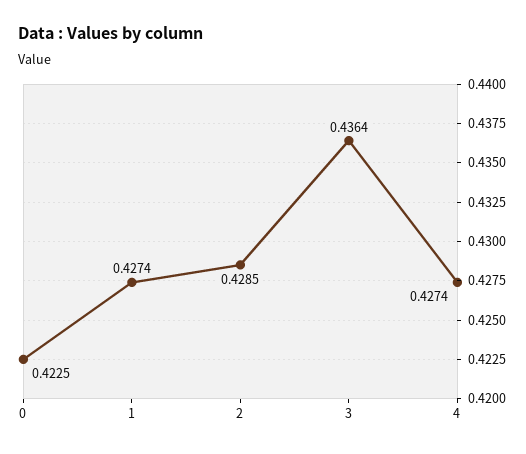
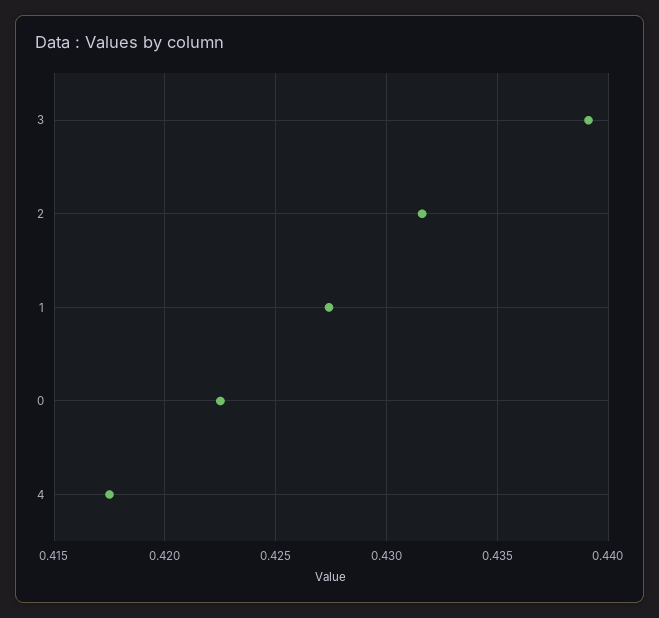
2: 0.4285 -> 0.4315
3: 0.4364 -> 0.439
4: 0.4274 -> 0.4175

